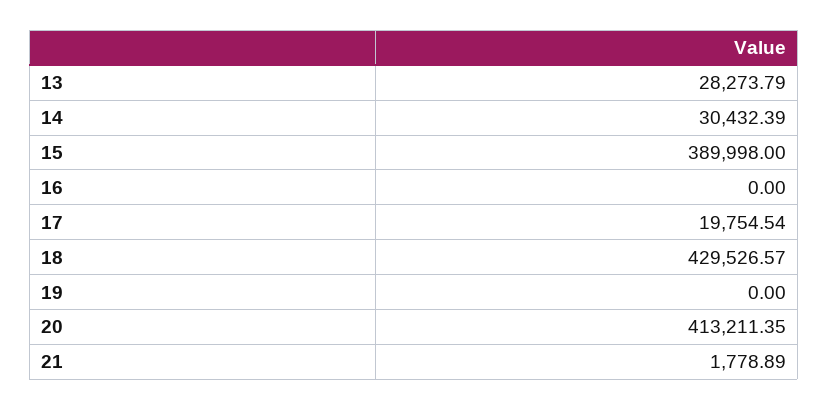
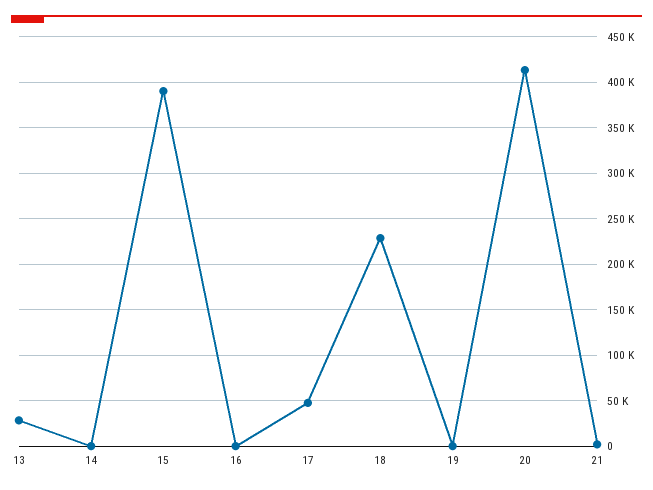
14: 30432.39 -> 0
17: 19754.54 -> 50000
18: 429526.57 -> 230000

